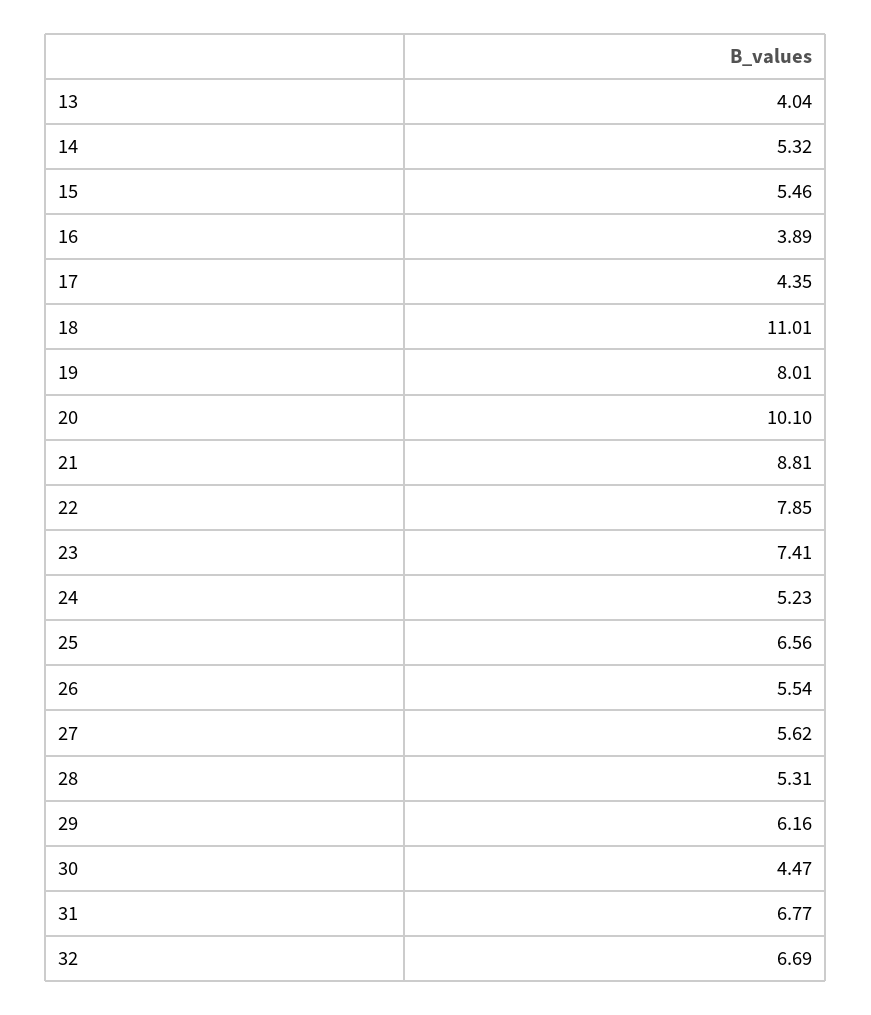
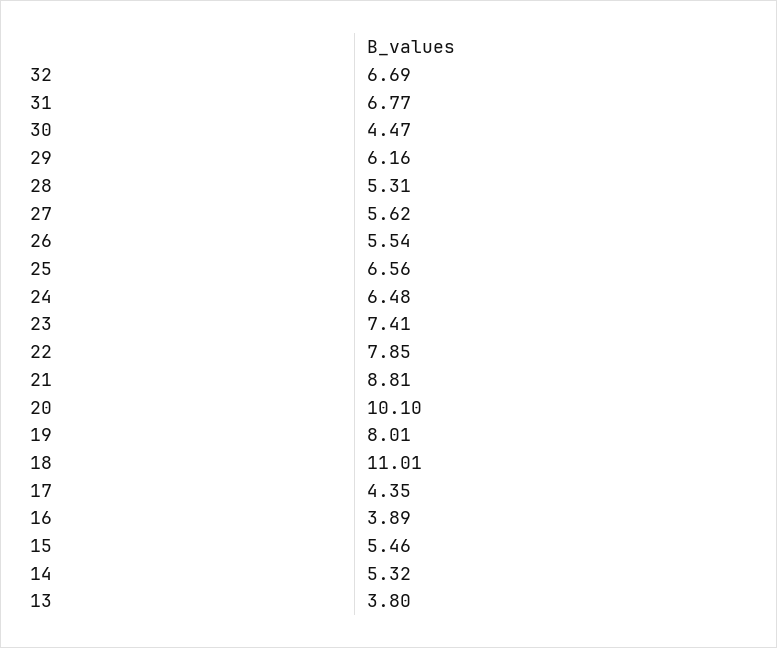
13: 4.04 -> 3.8
24: 5.23 -> 6.48

